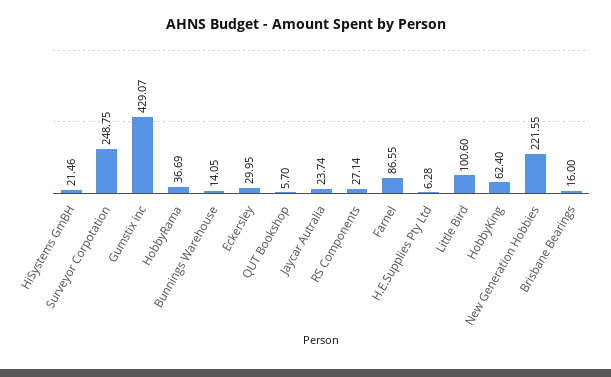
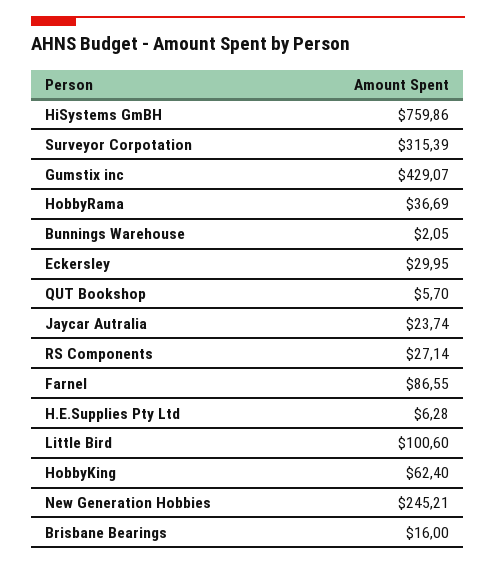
HiSystems GmBH: 21.46 -> 759.86
Surveyor Corpotation: 248.75 -> 315.39
Bunnings Warehouse: 14.05 -> 2.05
New Generation Hobbies: 221.55 -> 245.21

